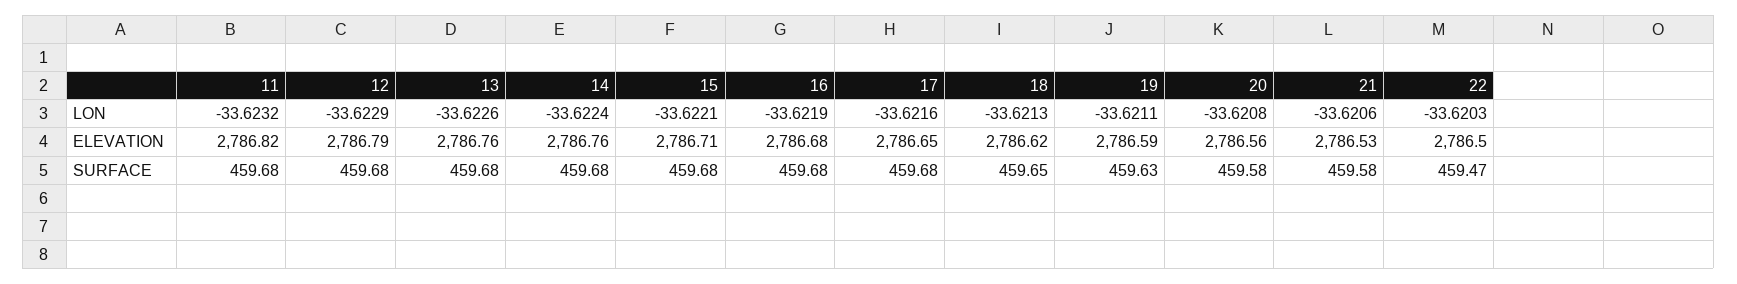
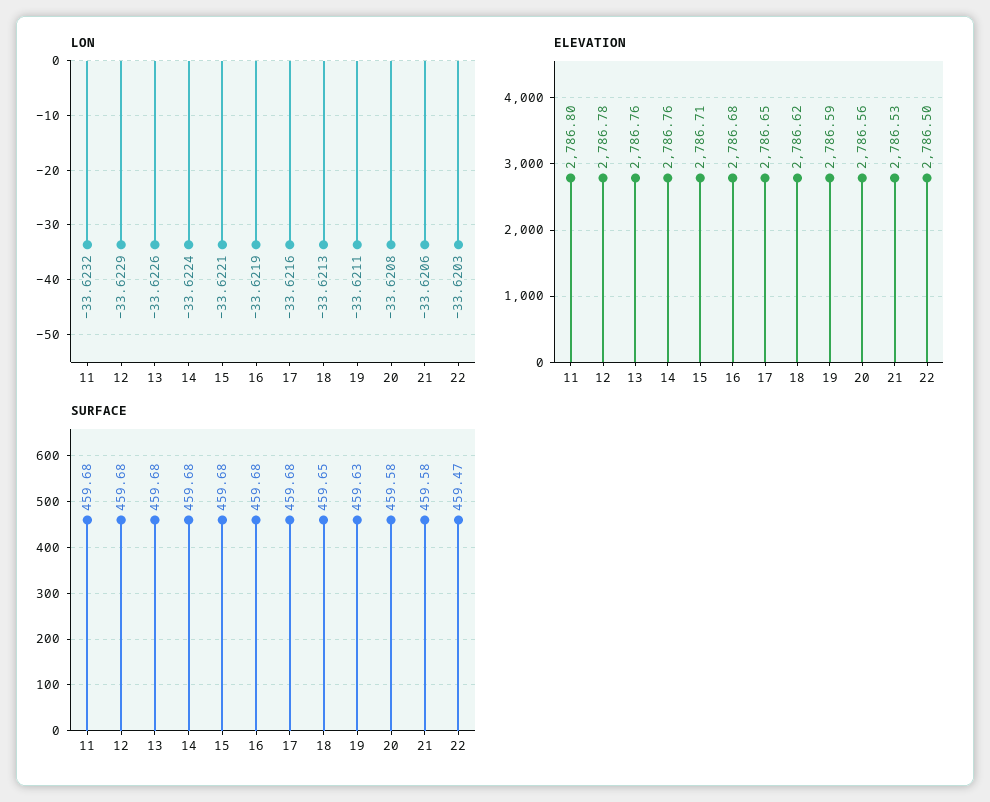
ELEVATION, 11: 2786.82 -> 2786.8
ELEVATION, 12: 2786.79 -> 2786.78

